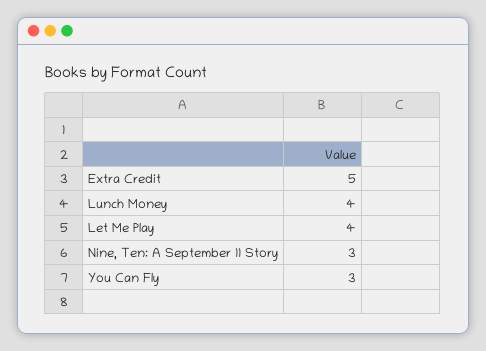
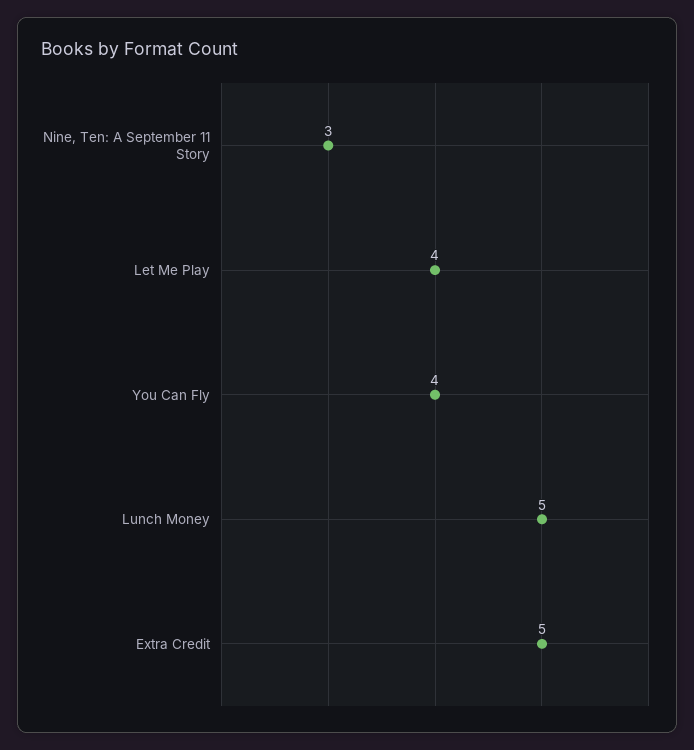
Lunch Money: 4 -> 5
You Can Fly: 3 -> 4

